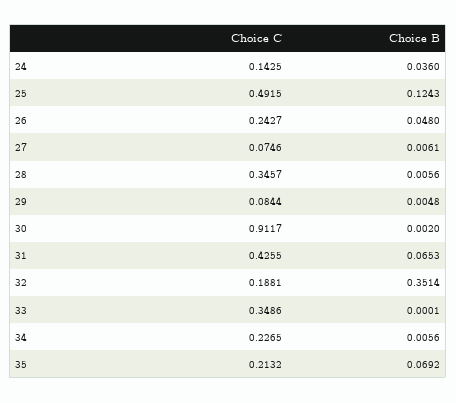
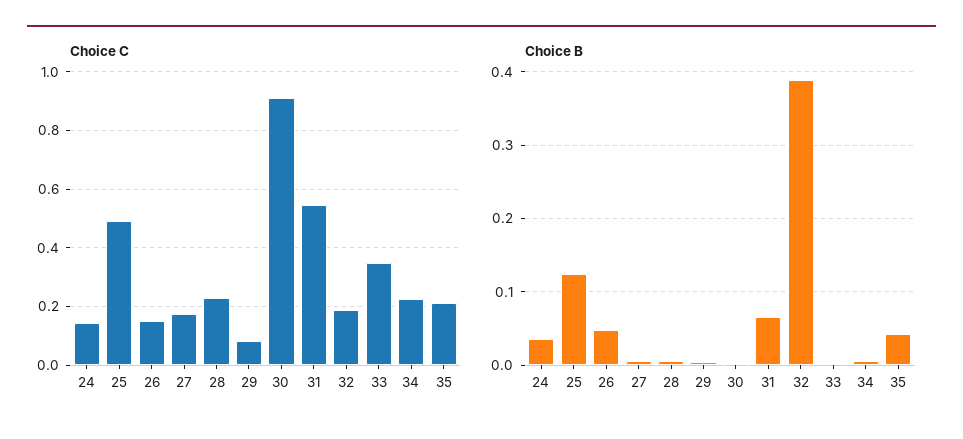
Choice C, 26: 0.2427 -> 0.15
Choice C, 27: 0.0746 -> 0.175
Choice C, 28: 0.3457 -> 0.225
Choice C, 31: 0.4255 -> 0.55
Choice B, 32: 0.3514 -> 0.39
Choice B, 35: 0.0692 -> 0.04

